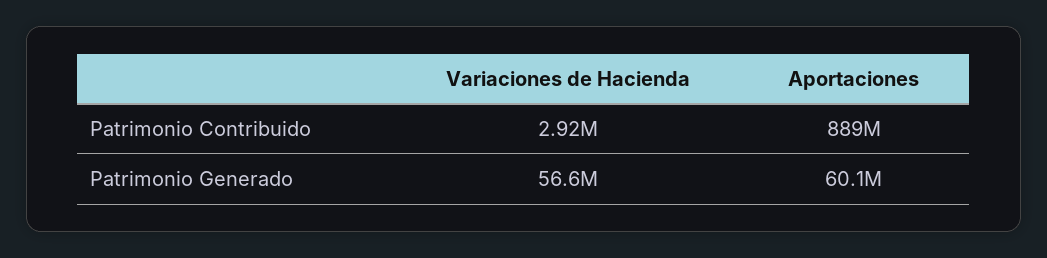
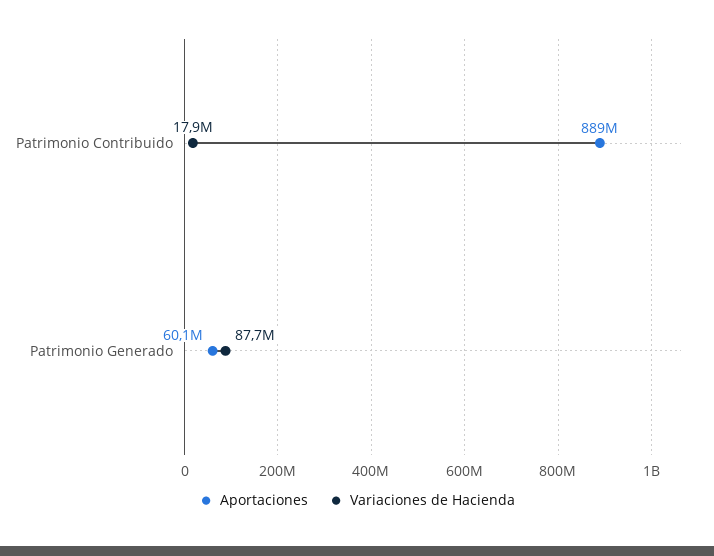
Variaciones de Hacienda, Patrimonio Contribuido: 2920000 -> 17900000
Variaciones de Hacienda, Patrimonio Generado: 56600000 -> 87700000

